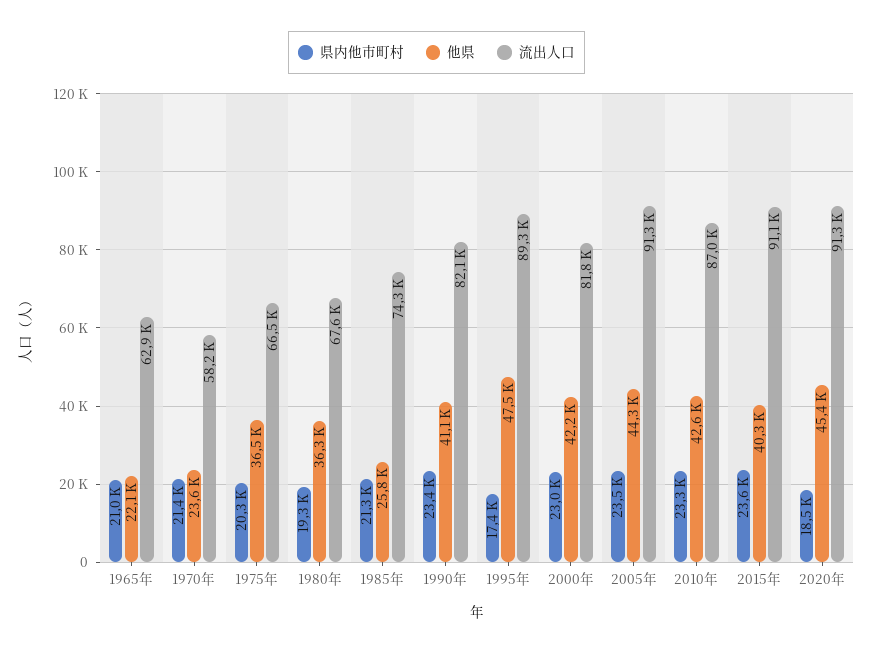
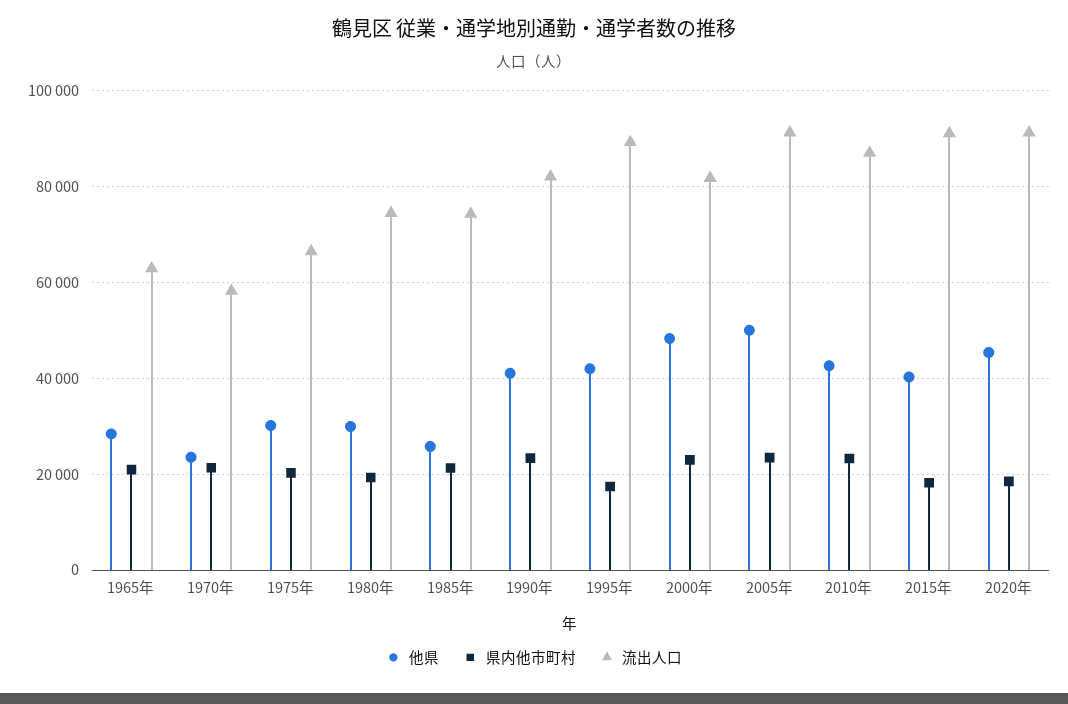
他県, 1965年: 22100 -> 28000
他県, 1975年: 36500 -> 30000
他県, 1980年: 36300 -> 30000
流出人口, 1980年: 67600 -> 74000
他県, 1995年: 47500 -> 42000
他県, 2000年: 42200 -> 48000
他県, 2005年: 44300 -> 50000
県内他市町村, 2015年: 23600 -> 18000

